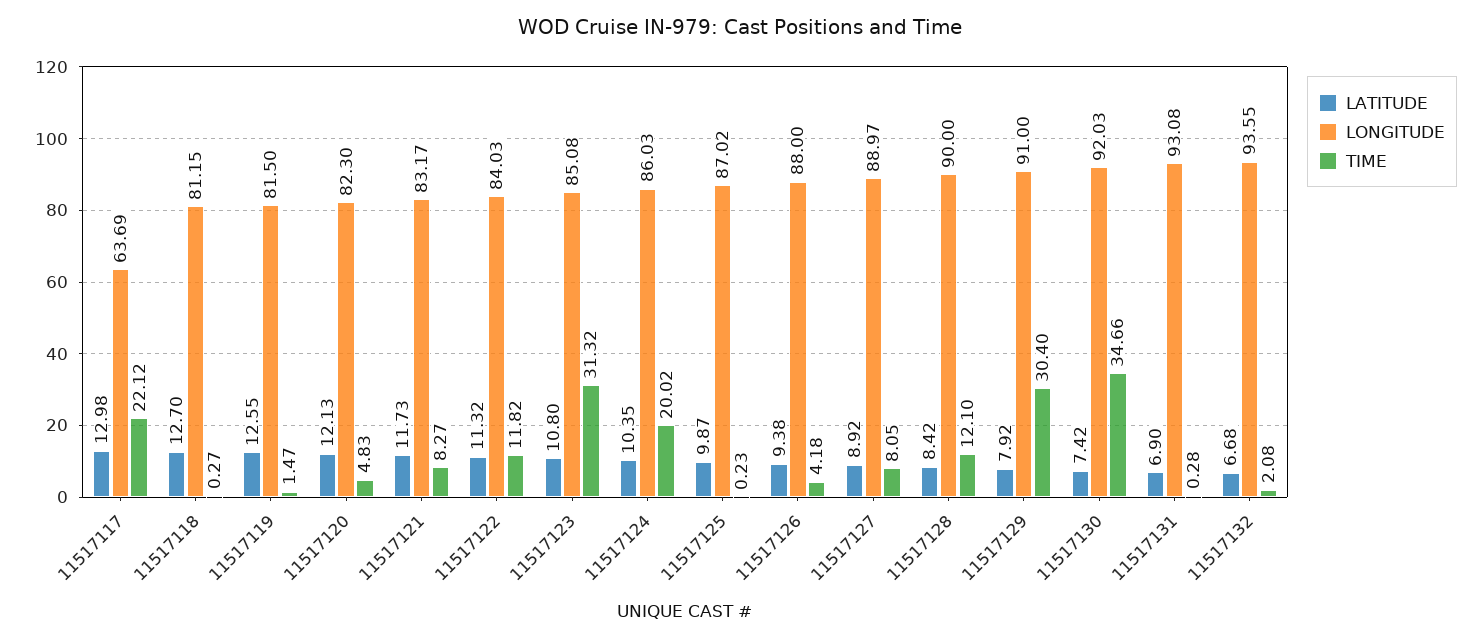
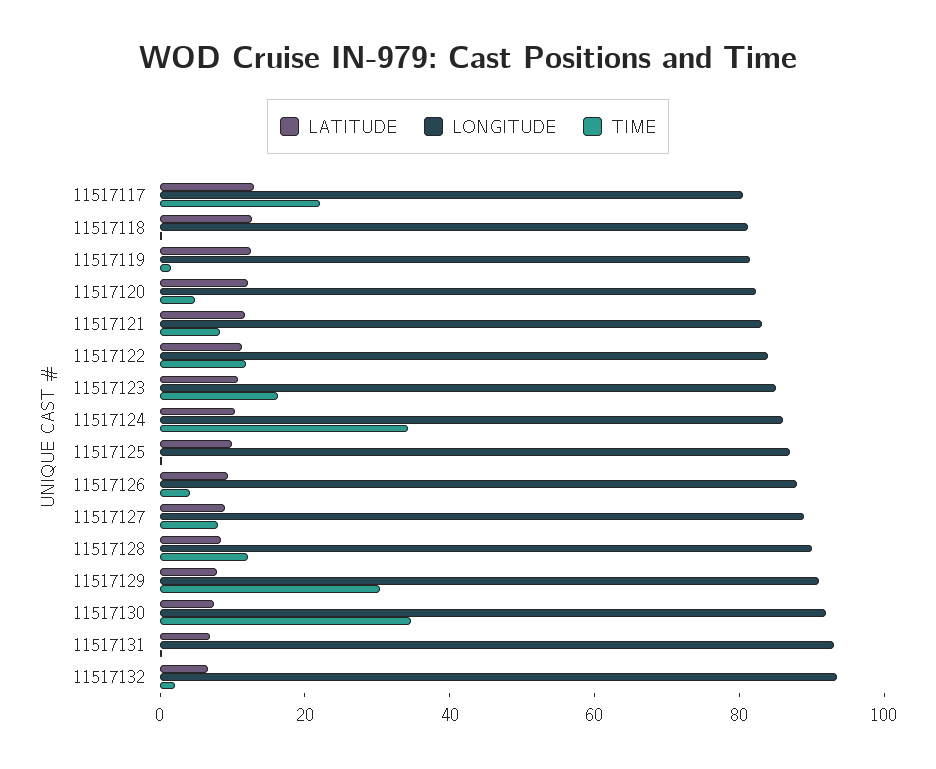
LONGITUDE, 11517117: 63.69 -> 80
TIME, 11517123: 31.32 -> 15
TIME, 11517124: 20.02 -> 35

